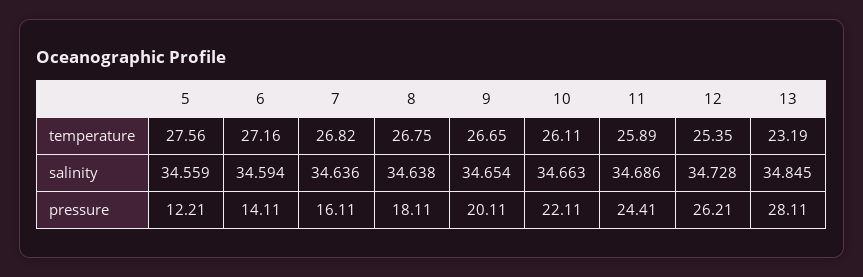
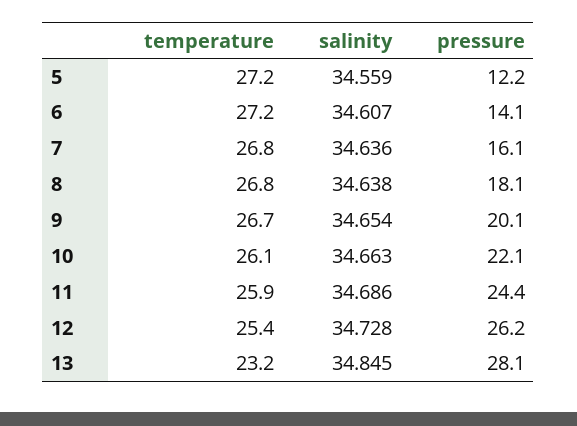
5, temperature: 27.56 -> 27.2
6, salinity: 34.594 -> 34.607

